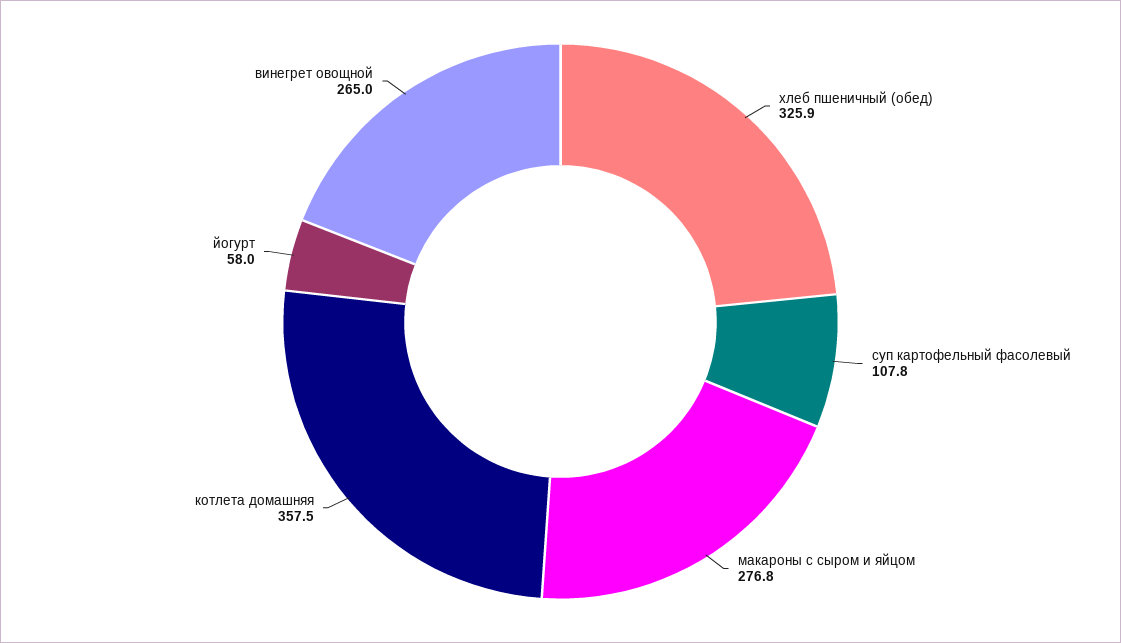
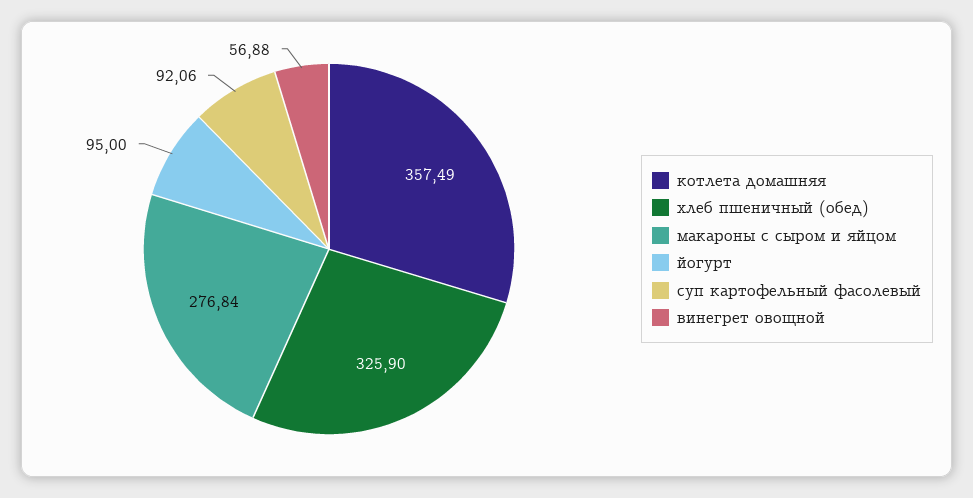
суп картофельный фасолевый: 107.8 -> 92.06
йогурт: 58 -> 95
винегрет овощной: 265 -> 56.88

